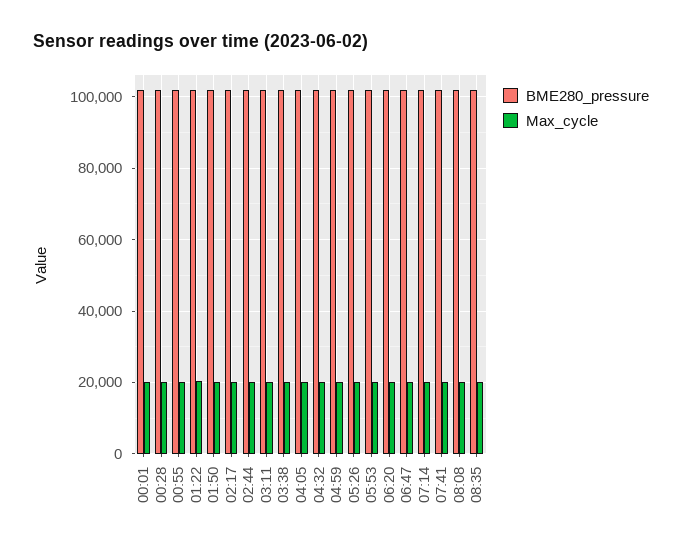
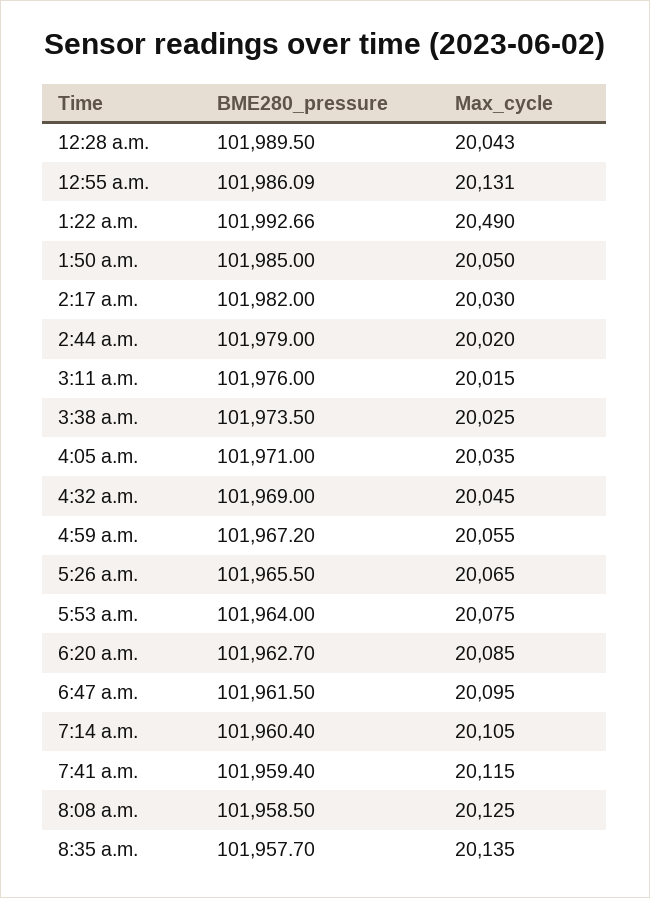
BME280_pressure, 00:01: 102000 -> none
Max_cycle, 00:01: 20000 -> none

